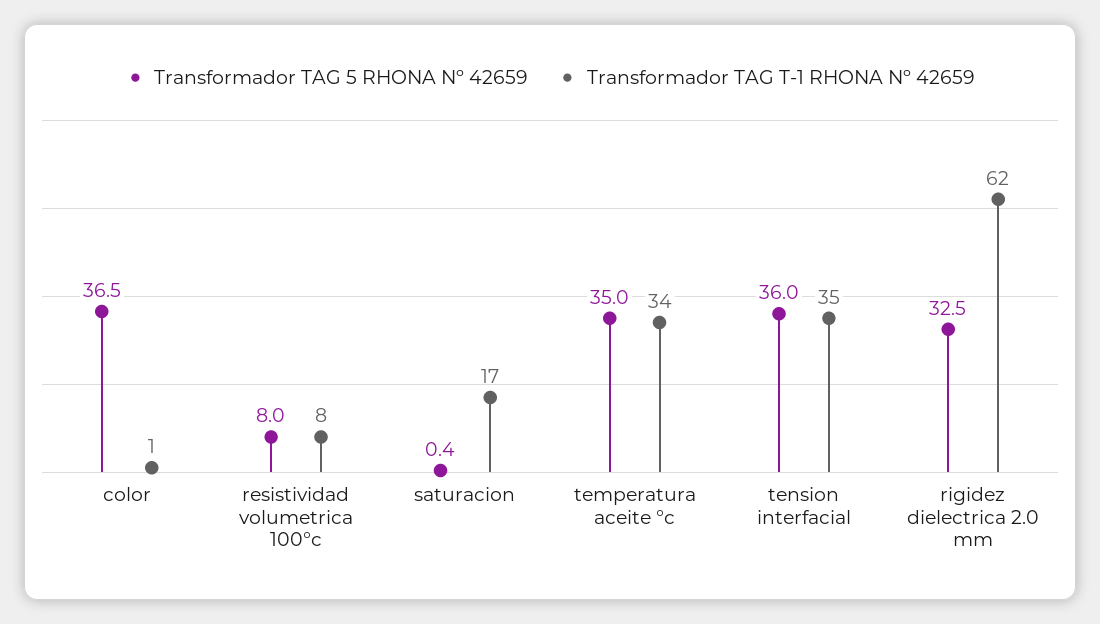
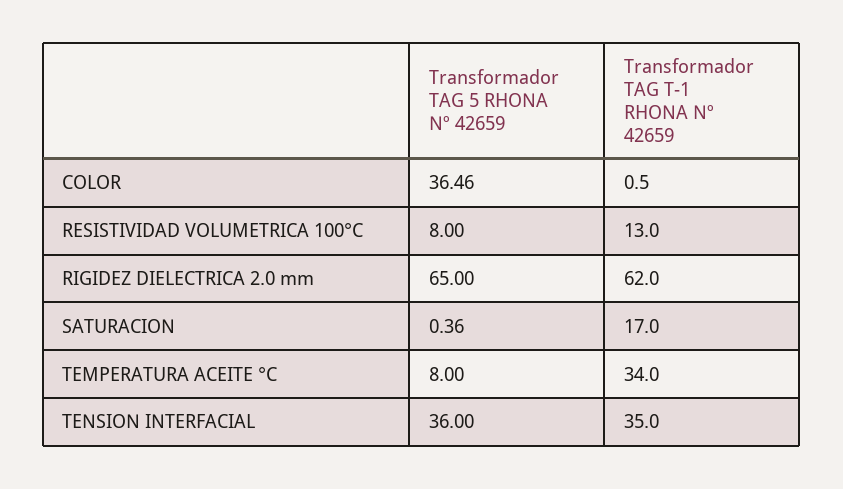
Transformador TAG T-1 RHONA Nº 42659, resistividad volumetrica 100°c: 8 -> 13
Transformador TAG 5 RHONA Nº 42659, temperatura aceite °c: 35 -> 8
Transformador TAG 5 RHONA Nº 42659, rigidez dielectrica 2.0 mm: 32.5 -> 65

